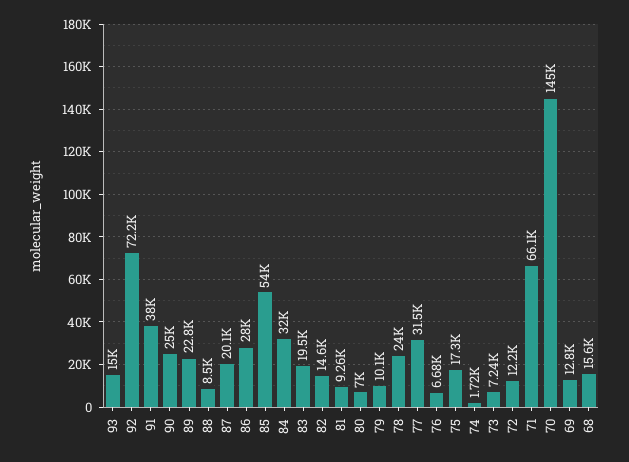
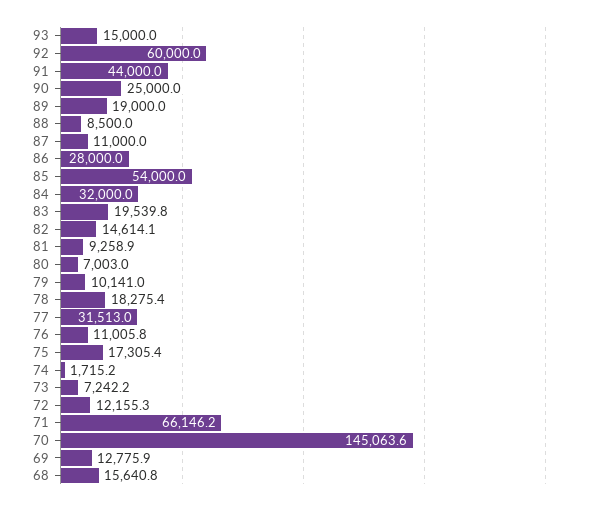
92: 72200 -> 60000
91: 38000 -> 44000
89: 22800 -> 19000
87: 20100 -> 11000
78: 24000 -> 18275.4
76: 6680 -> 11005.8

